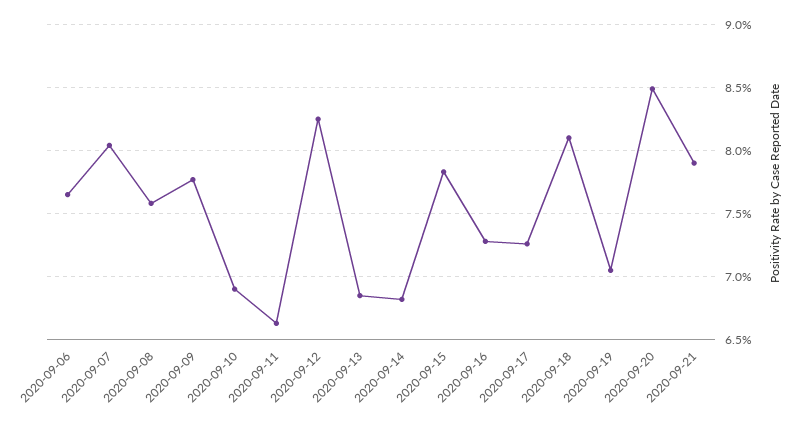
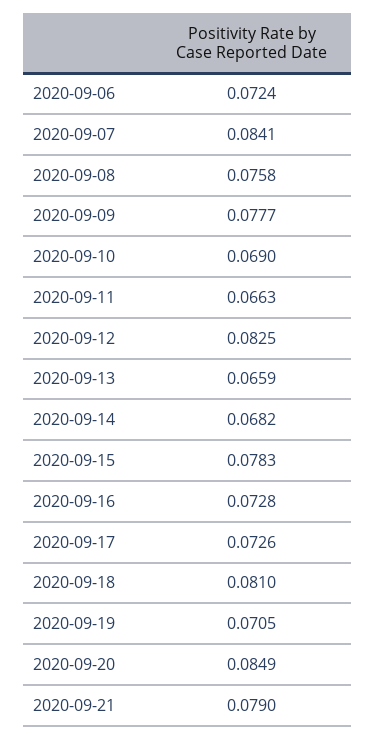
2020-09-06: 0.0765 -> 0.0724
2020-09-07: 0.0805 -> 0.0841
2020-09-13: 0.0685 -> 0.0659

